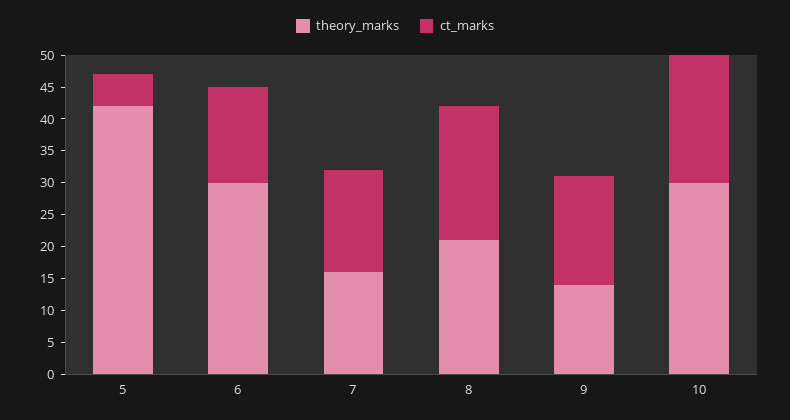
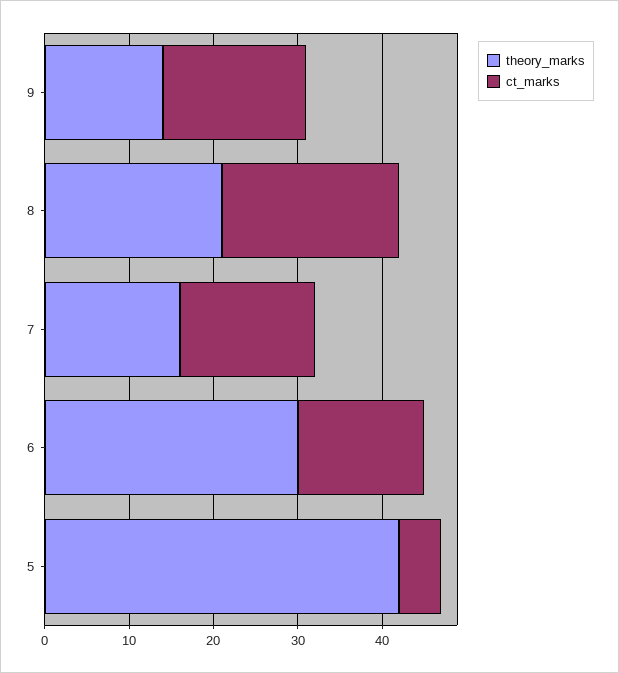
theory_marks, 10: 30 -> none
ct_marks, 10: 20 -> none

